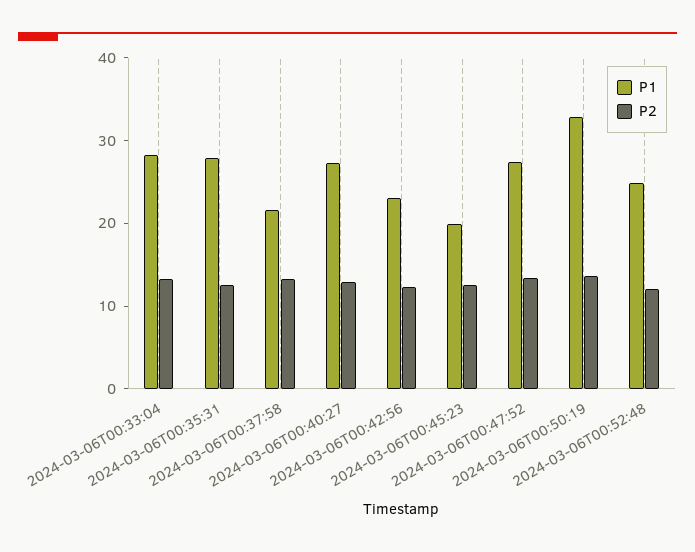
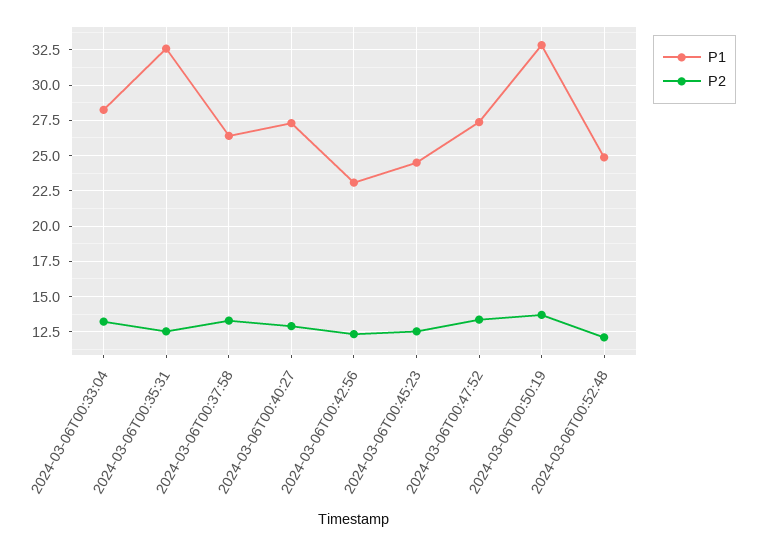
P1, 2024-03-06T00:35:31: 28 -> 32.5
P1, 2024-03-06T00:37:58: 22 -> 26.5
P1, 2024-03-06T00:45:23: 20 -> 24.5

